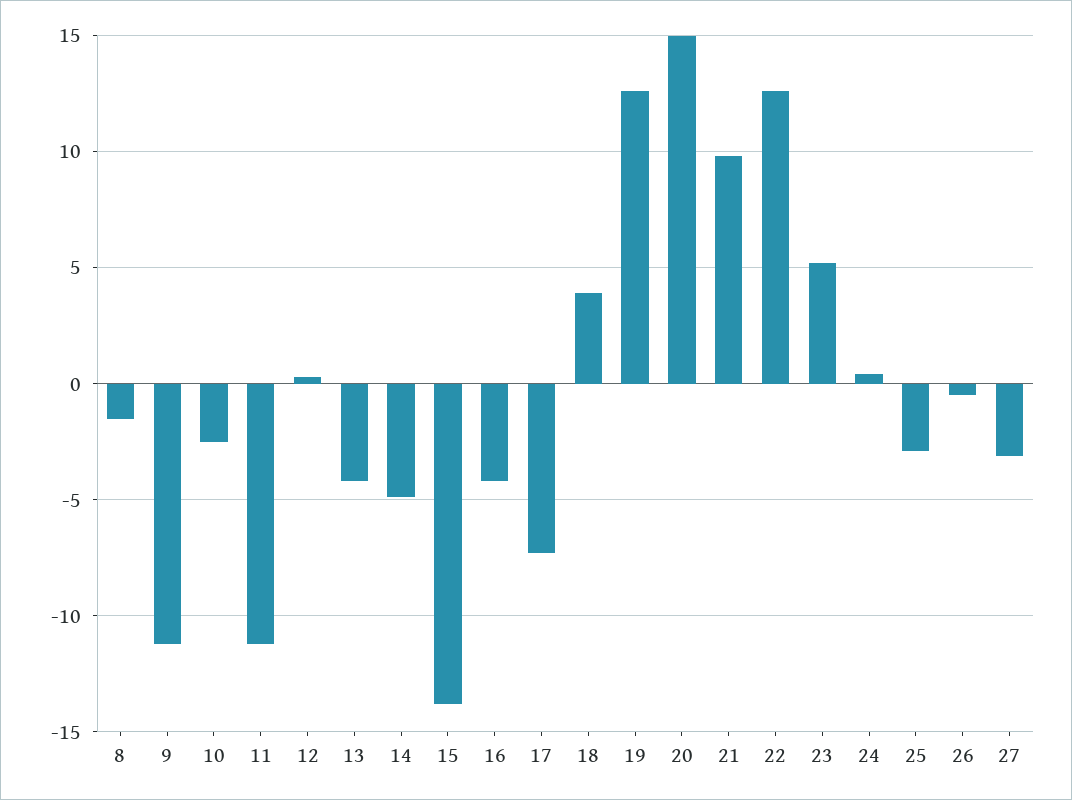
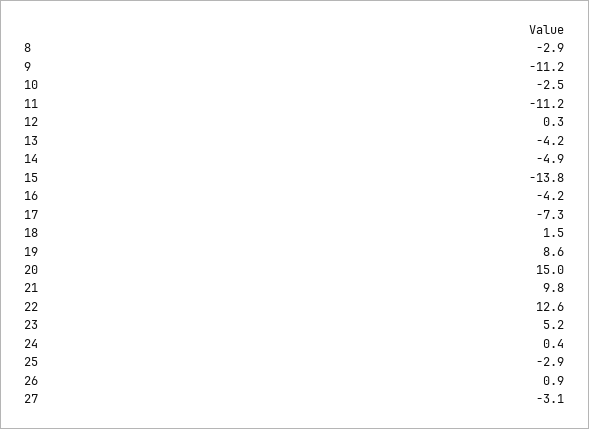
8: -1.5 -> -2.9
18: 4 -> 1.5
19: 12.5 -> 8.6
26: -0.5 -> 0.9

